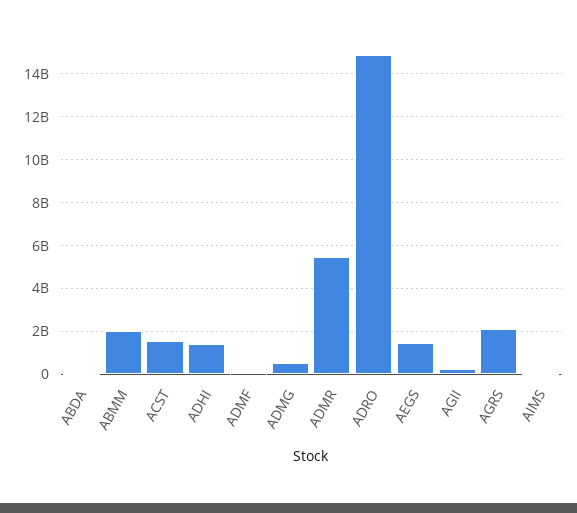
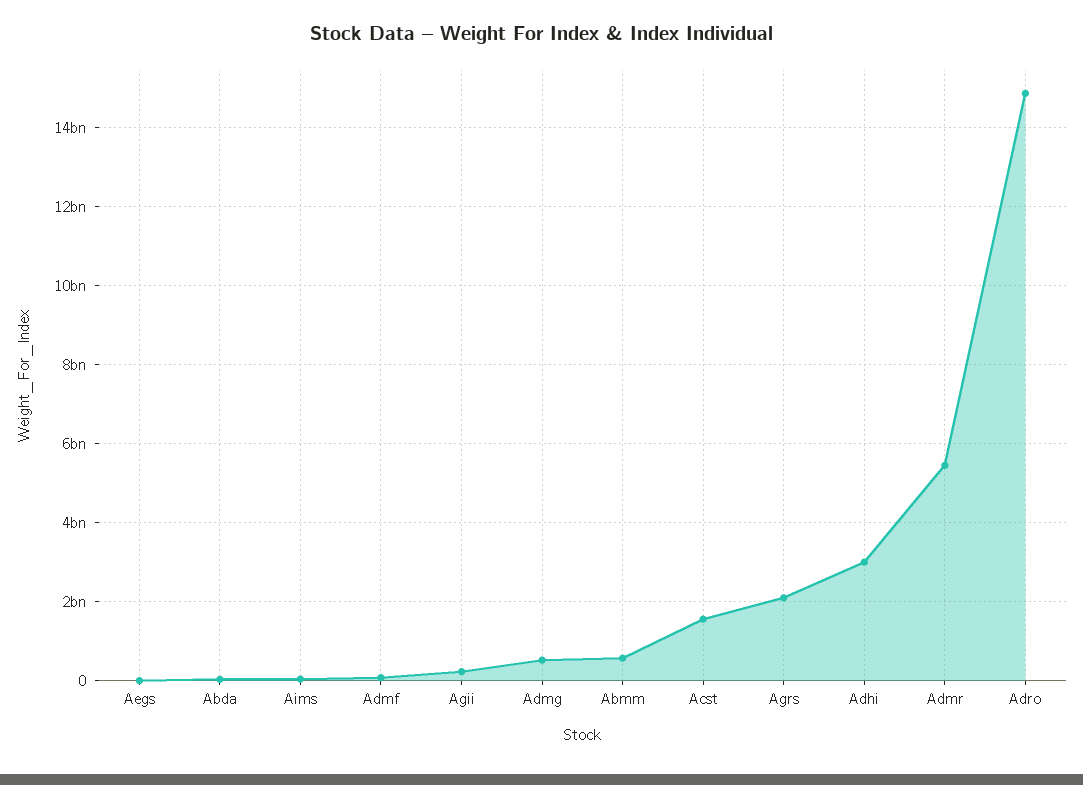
ABMM: 2000000000 -> 600000000
ADHI: 1500000000 -> 3000000000
AEGS: 1500000000 -> 0

